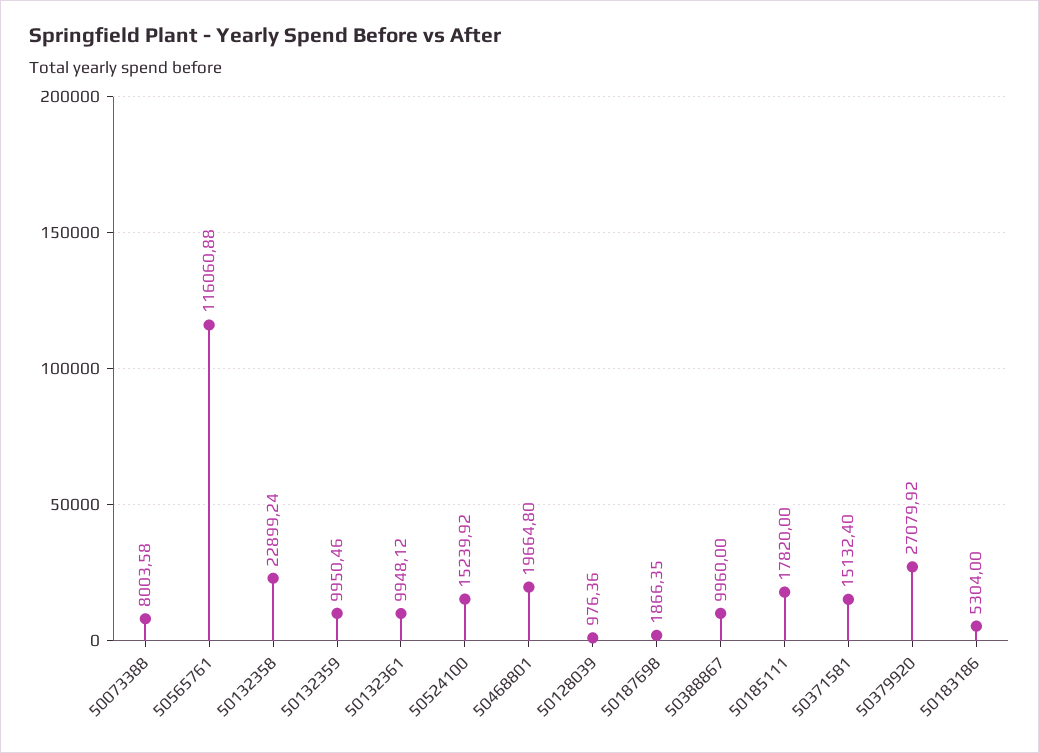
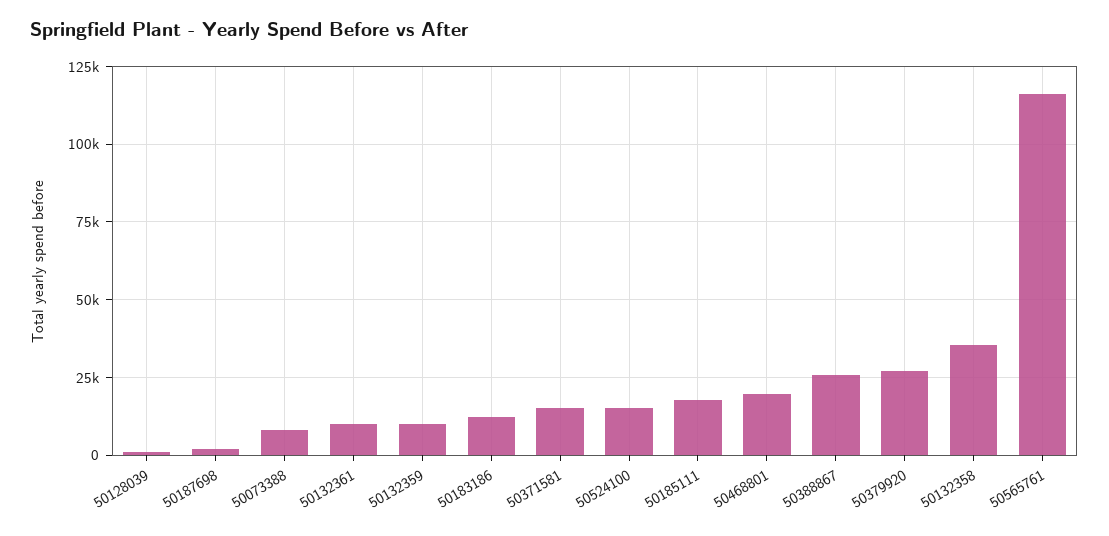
50132358: 22899.24 -> 35000
50388867: 9960 -> 25000
50183186: 5304 -> 12500

